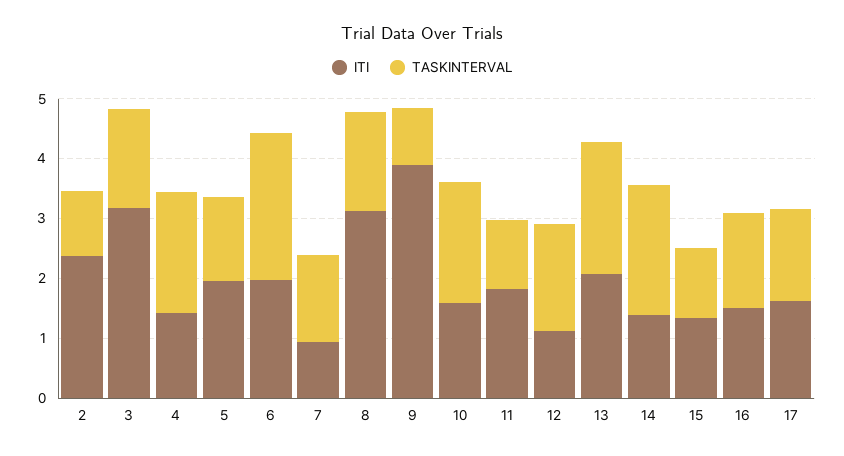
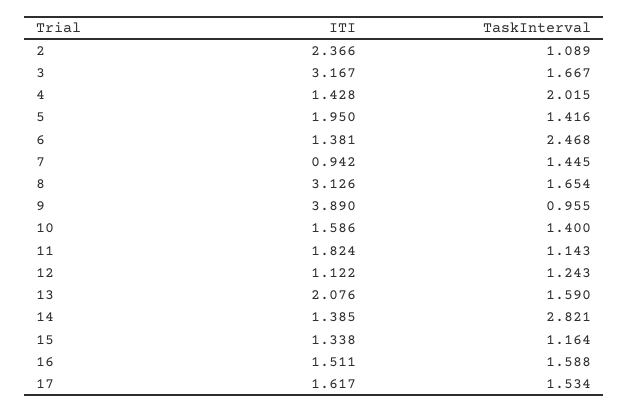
ITI, 6: 2 -> 1.381
TASKINTERVAL, 10: 2 -> 1.4
TASKINTERVAL, 12: 1.8 -> 1.243
TASKINTERVAL, 13: 2.2 -> 1.59
TASKINTERVAL, 14: 2.2 -> 2.821

